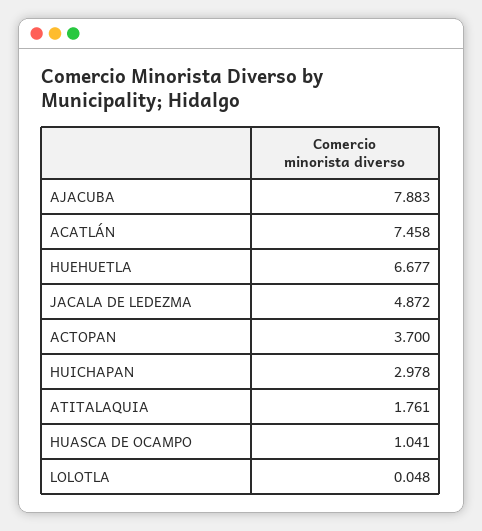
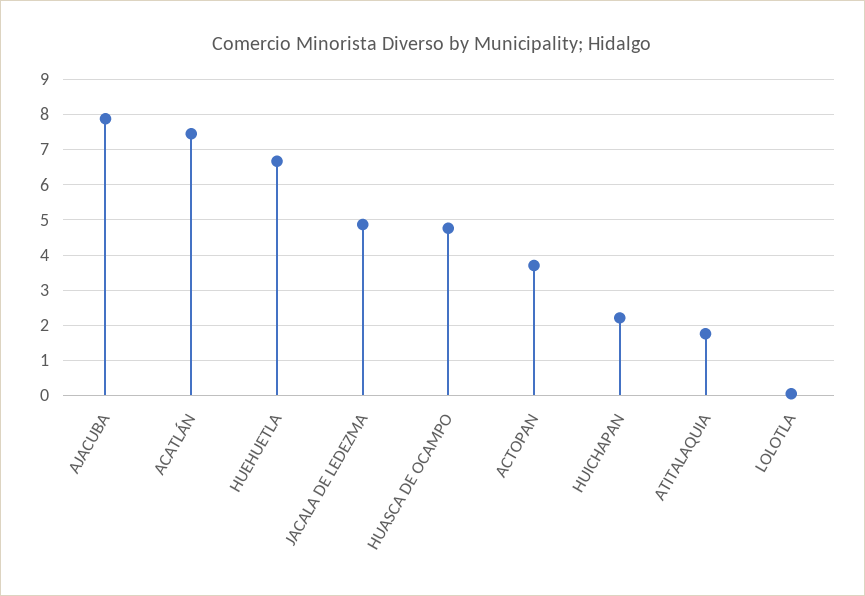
HUICHAPAN: 2.978 -> 2.2
HUASCA DE OCAMPO: 1.041 -> 4.8

